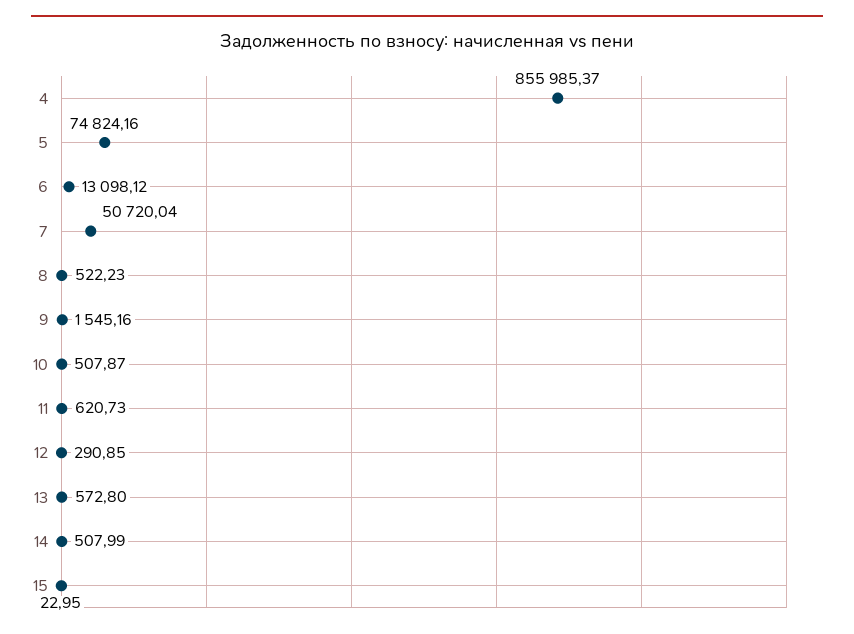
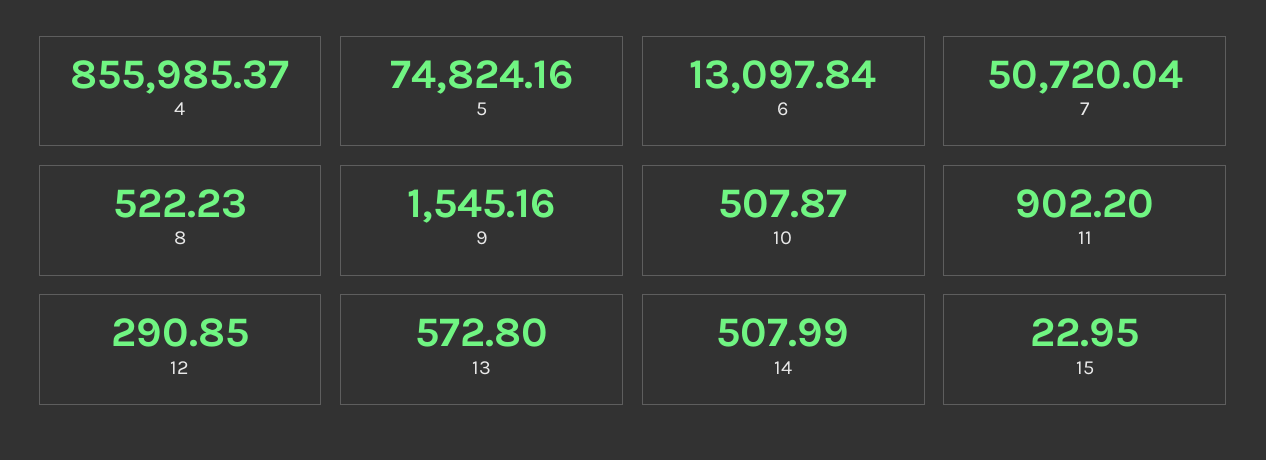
6: 13098.12 -> 13097.84
11: 620.73 -> 902.2

